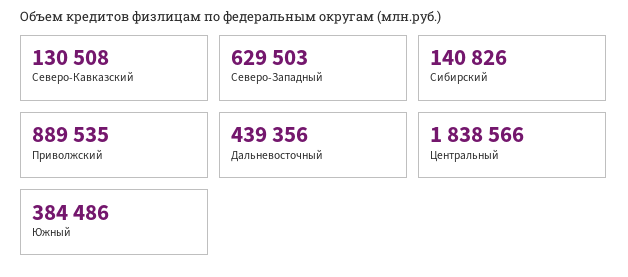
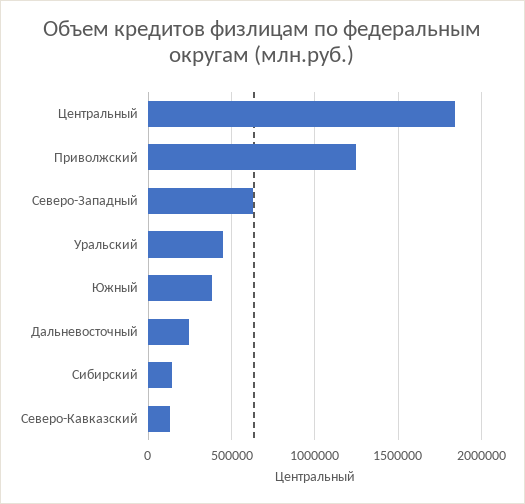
Приволжский: 889535 -> 1250000
Дальневосточный: 439356 -> 250000
Уральский: none -> 450000

